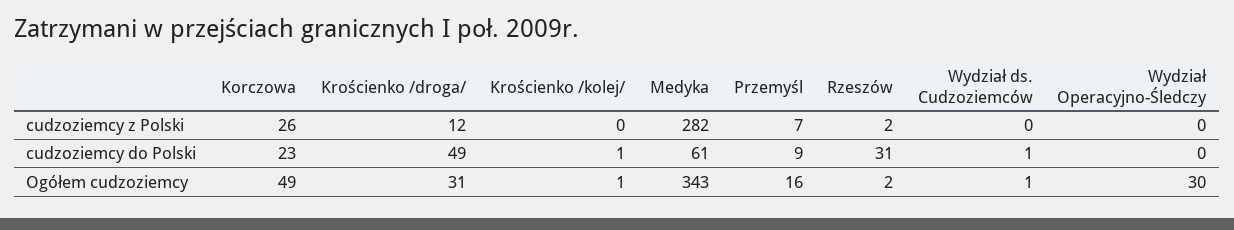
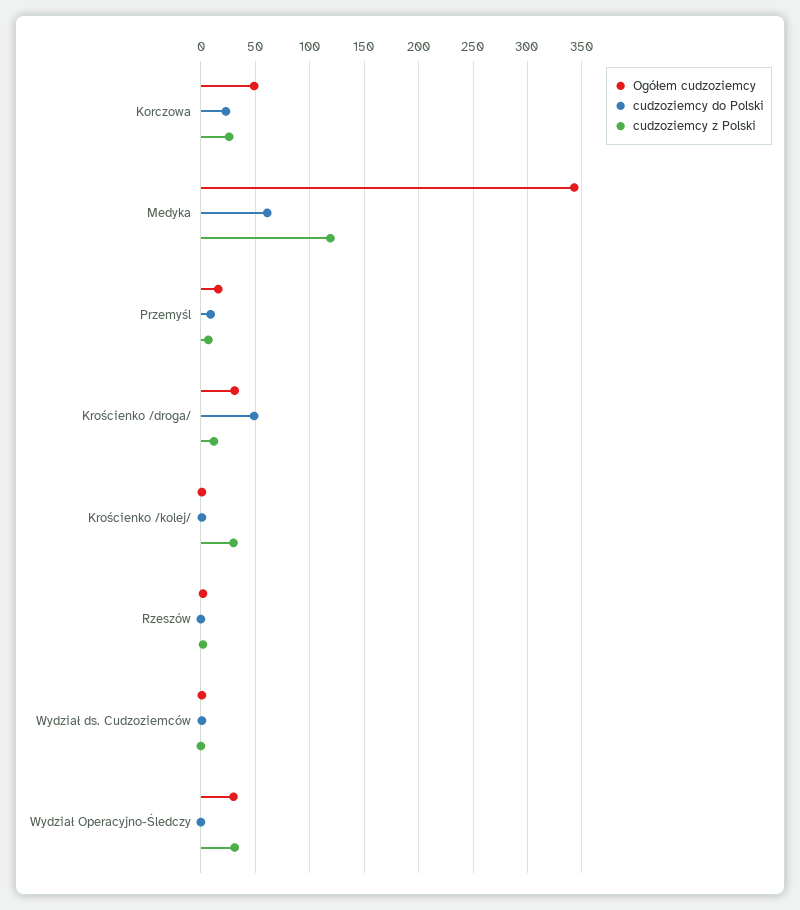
cudzoziemcy z Polski, Krościenko /kolej/: 0 -> 30
cudzoziemcy z Polski, Medyka: 282 -> 120
cudzoziemcy z Polski, Wydział Operacyjno-Śledczy: 0 -> 30
cudzoziemcy do Polski, Rzeszów: 31 -> 0

